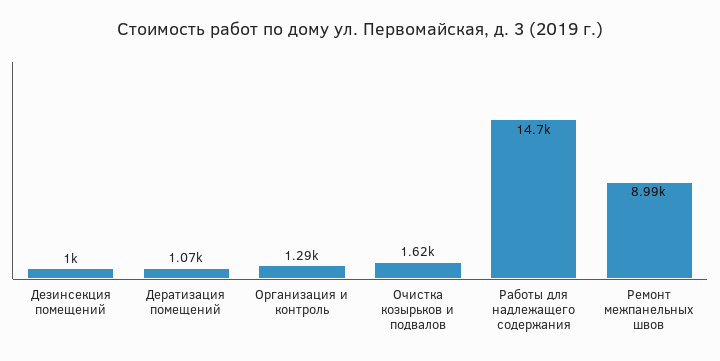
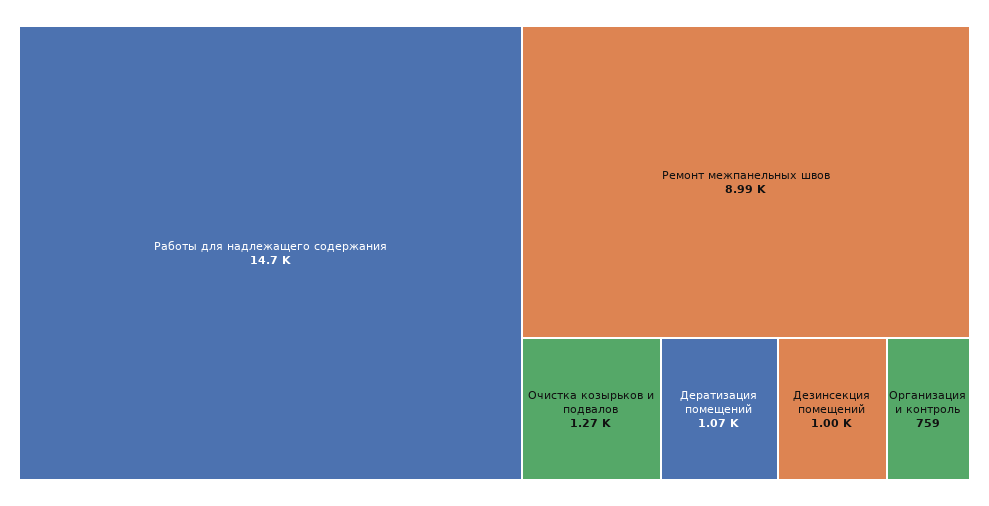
Организация и контроль: 1290 -> 759
Очистка козырьков и подвалов: 1620 -> 1270

